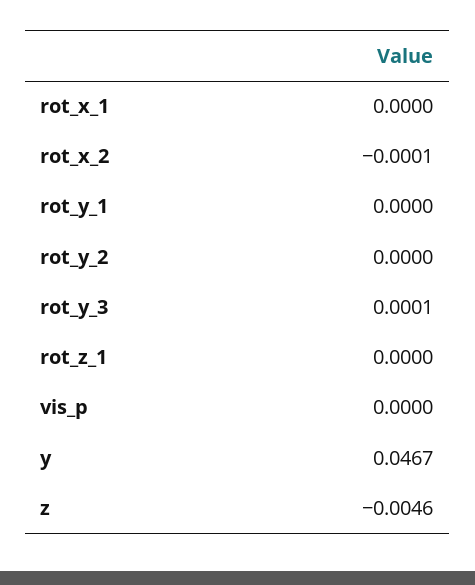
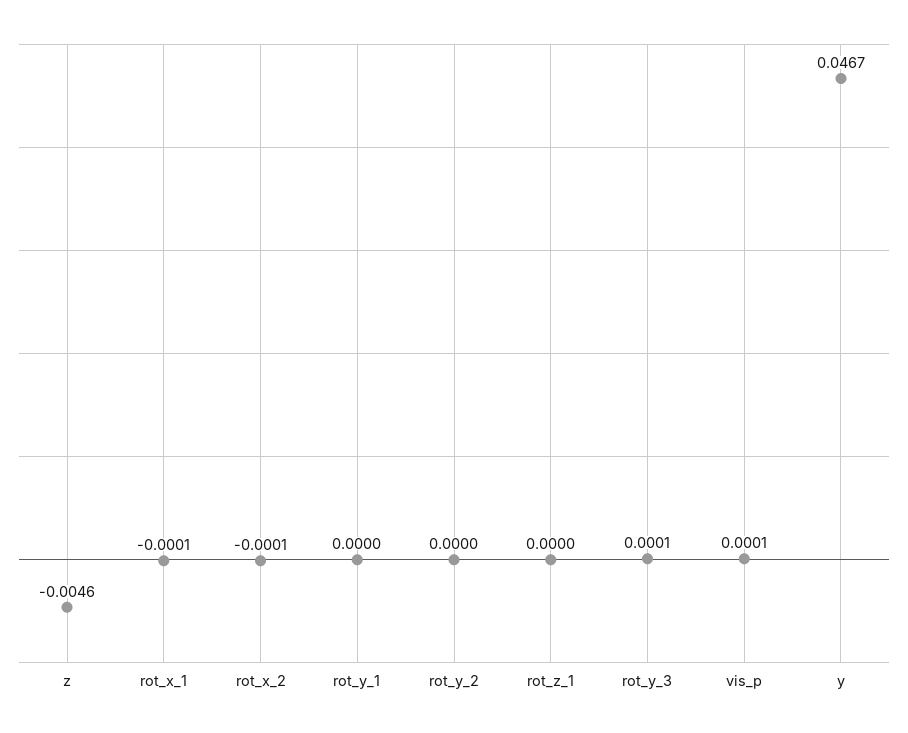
rot_x_1: 0 -> -0.0001
vis_p: 0 -> 0.0001

